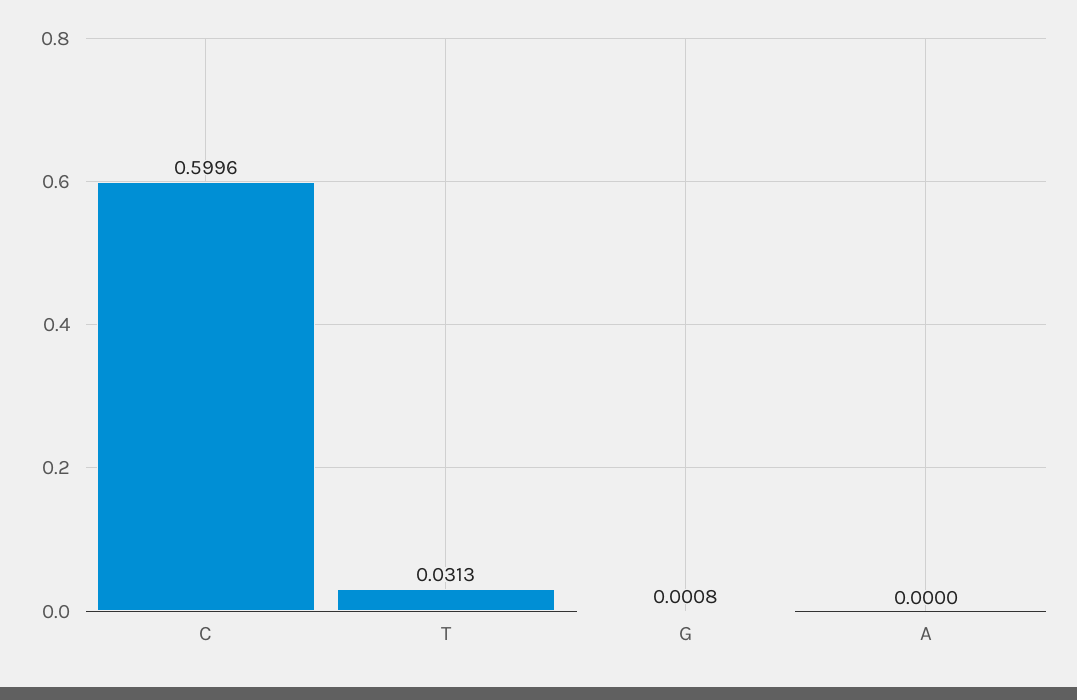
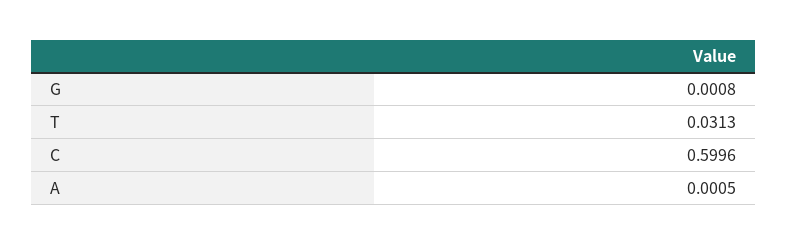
A: 0 -> 0.0005

